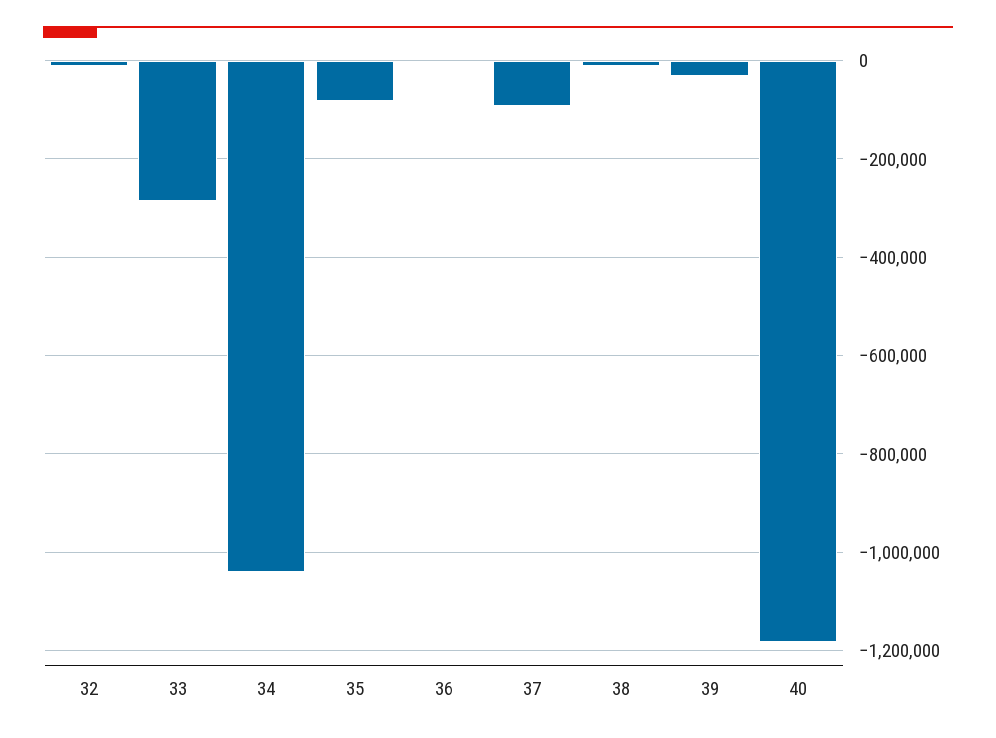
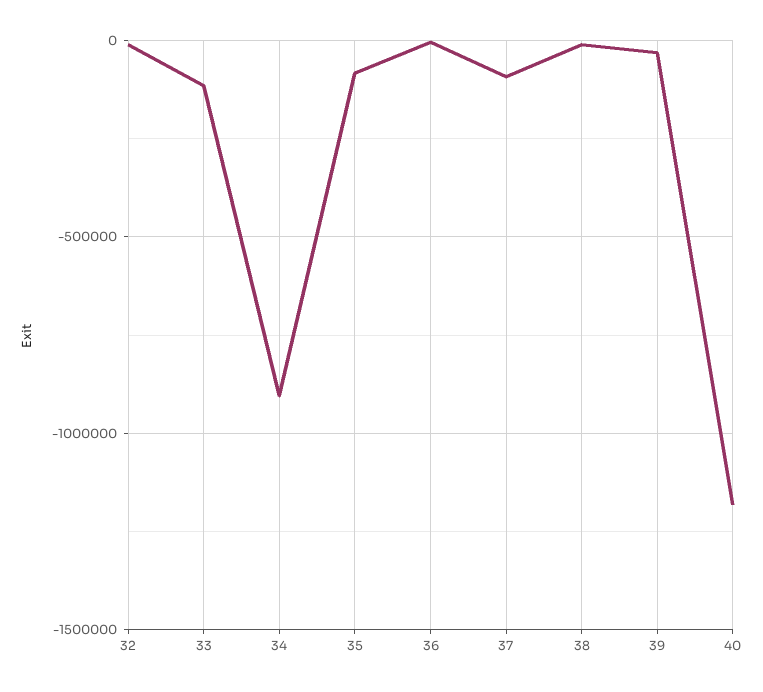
33: -280000 -> -100000
34: -1040000 -> -900000

